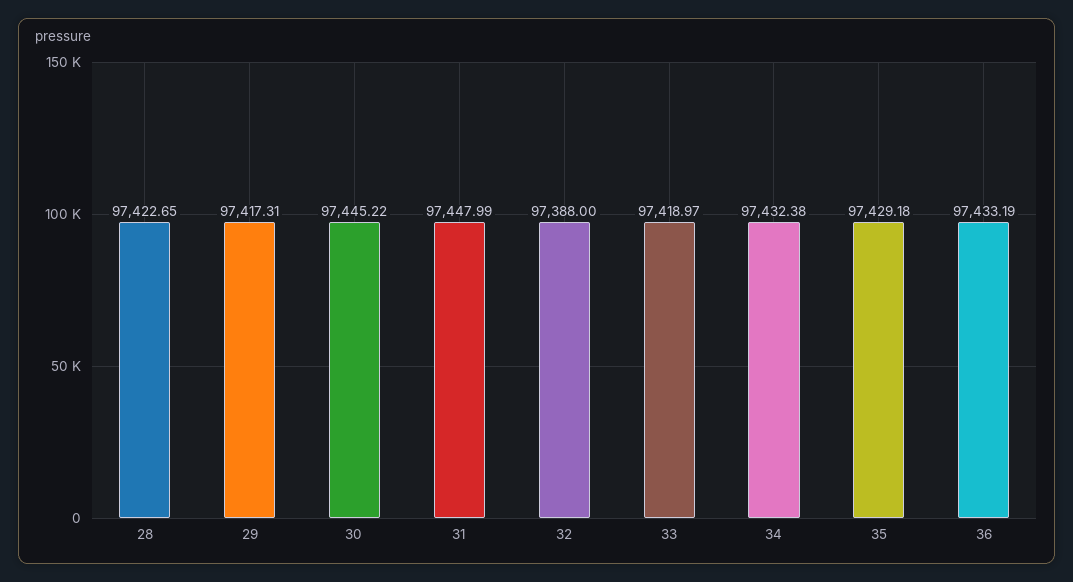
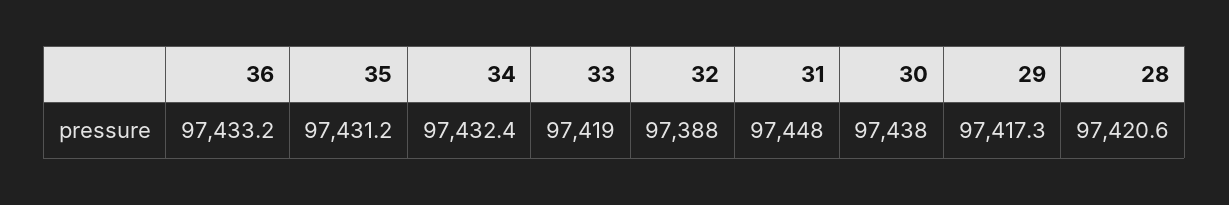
28: 97422.65 -> 97420.6
30: 97445.22 -> 97438
35: 97429.18 -> 97431.2

